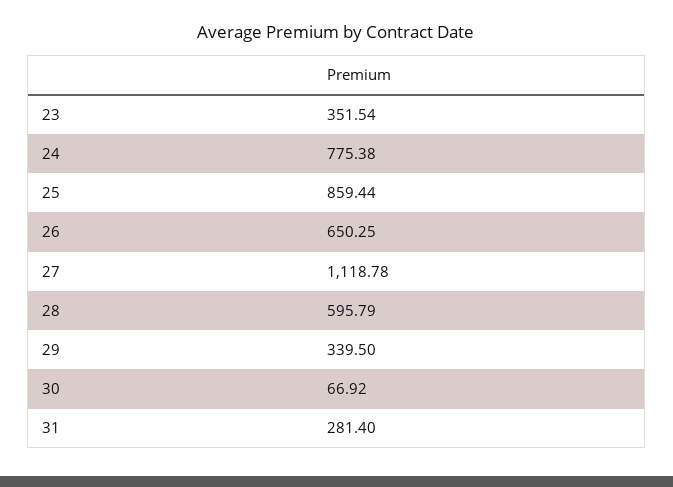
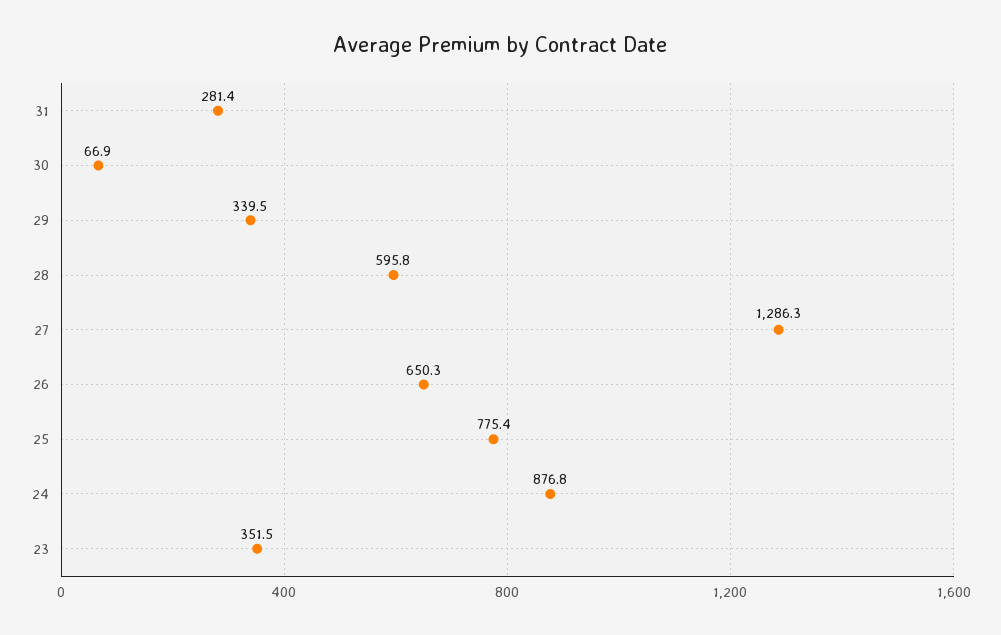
24: 775.38 -> 876.8
25: 859.44 -> 775.4
27: 1118.78 -> 1286.3

